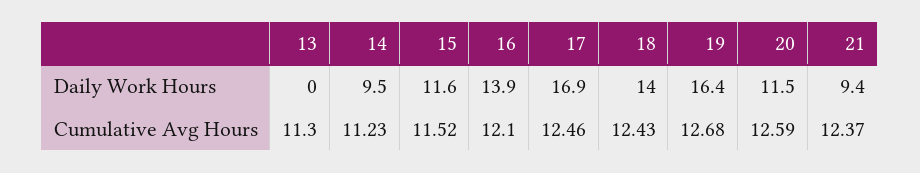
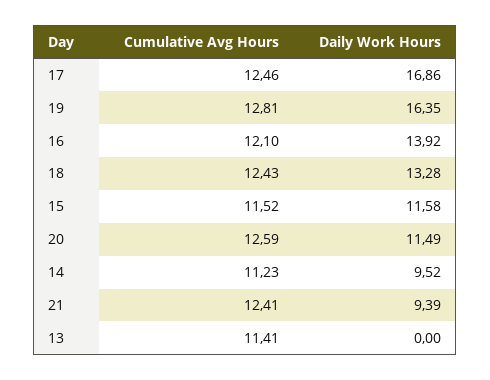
18, Daily Work Hours: 14 -> 13.28
13, Cumulative Avg Hours: 11.3 -> 11.41
19, Cumulative Avg Hours: 12.68 -> 12.81
21, Cumulative Avg Hours: 12.37 -> 12.41

